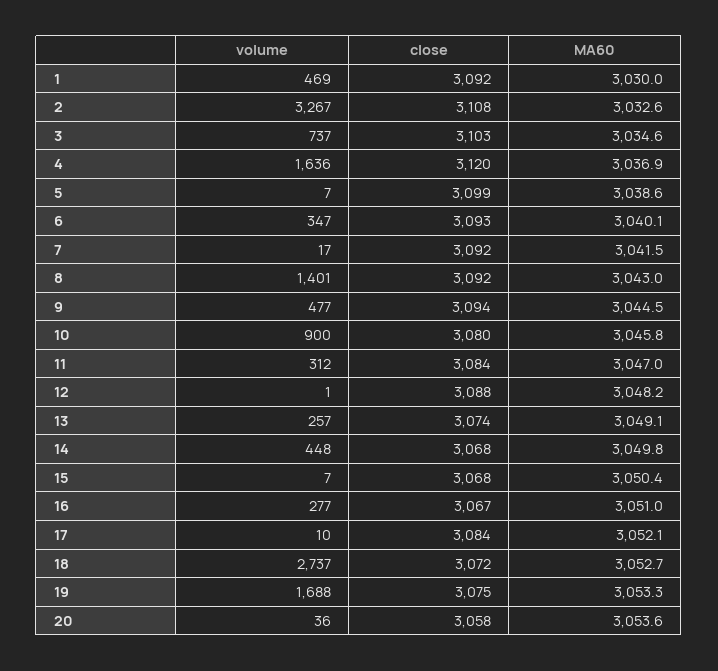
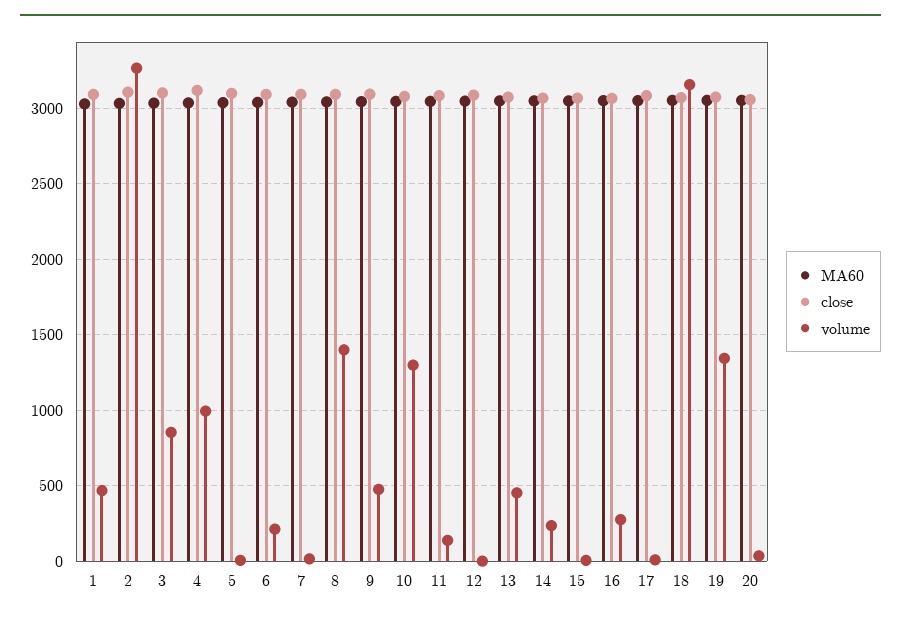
volume, 3: 737 -> 850
volume, 4: 1636 -> 1000
volume, 6: 347 -> 200
volume, 10: 900 -> 1300
volume, 11: 312 -> 150
volume, 13: 257 -> 450
volume, 14: 448 -> 250
volume, 18: 2737 -> 3150
volume, 19: 1688 -> 1350

